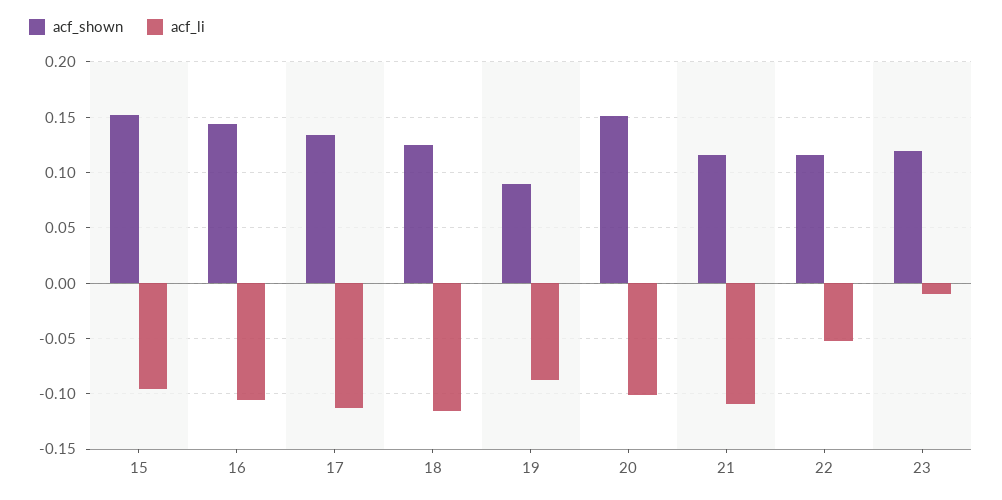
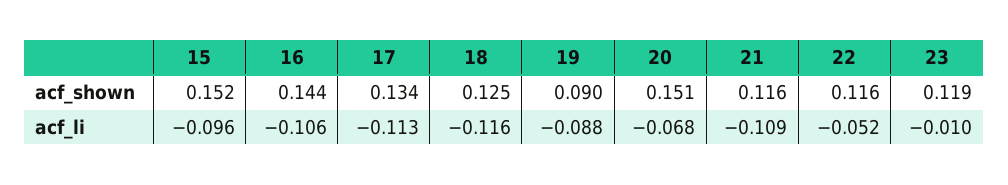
acf_li, 20: -0.1 -> -0.068

